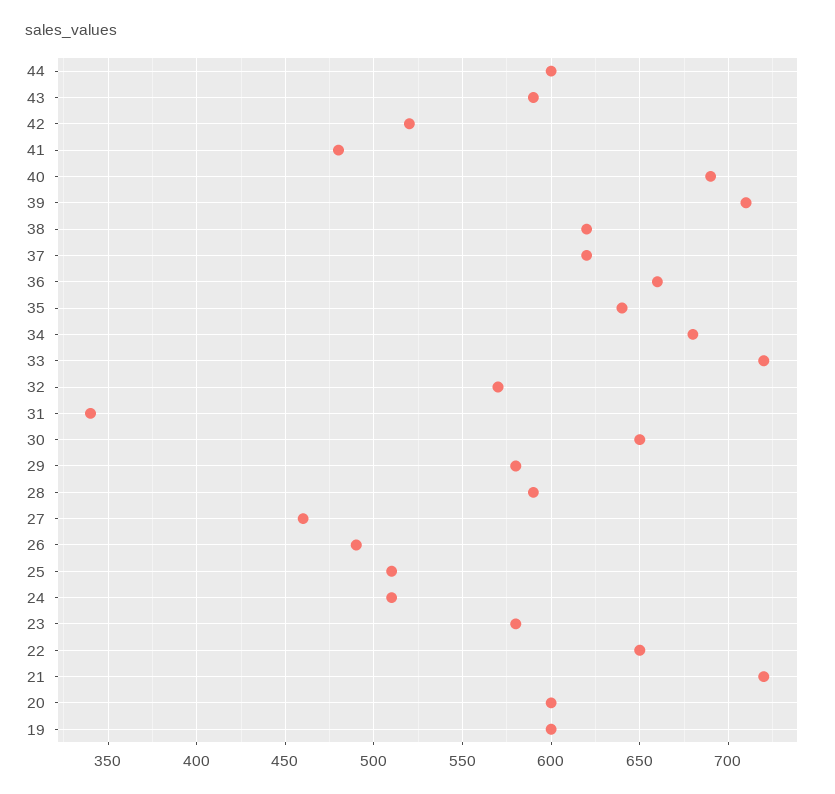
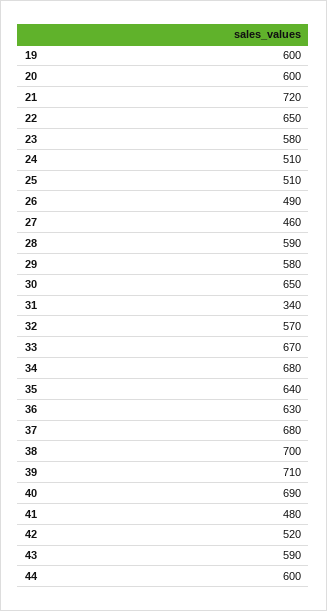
38: 620 -> 700
37: 620 -> 680
36: 660 -> 630
33: 720 -> 670

